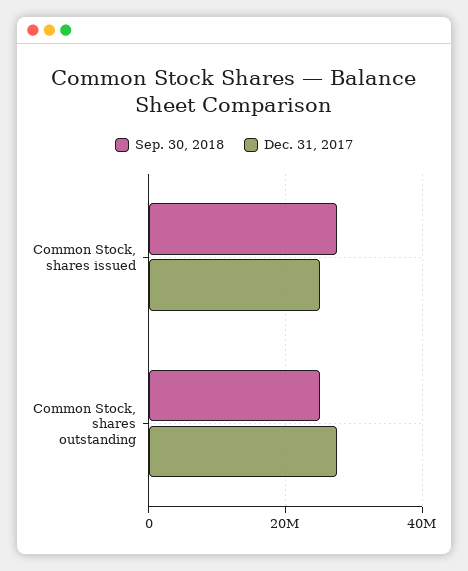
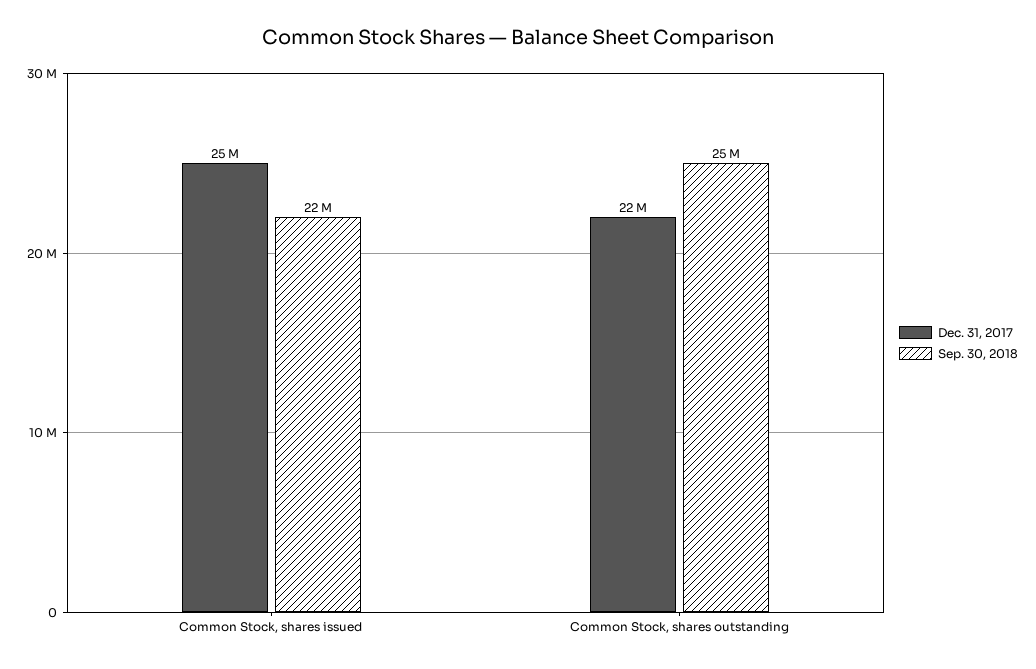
Sep. 30, 2018, Common Stock, shares issued: 28000000 -> 22000000
Dec. 31, 2017, Common Stock, shares outstanding: 28000000 -> 22000000

